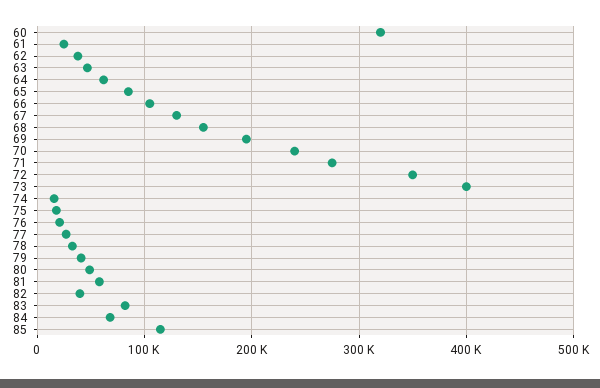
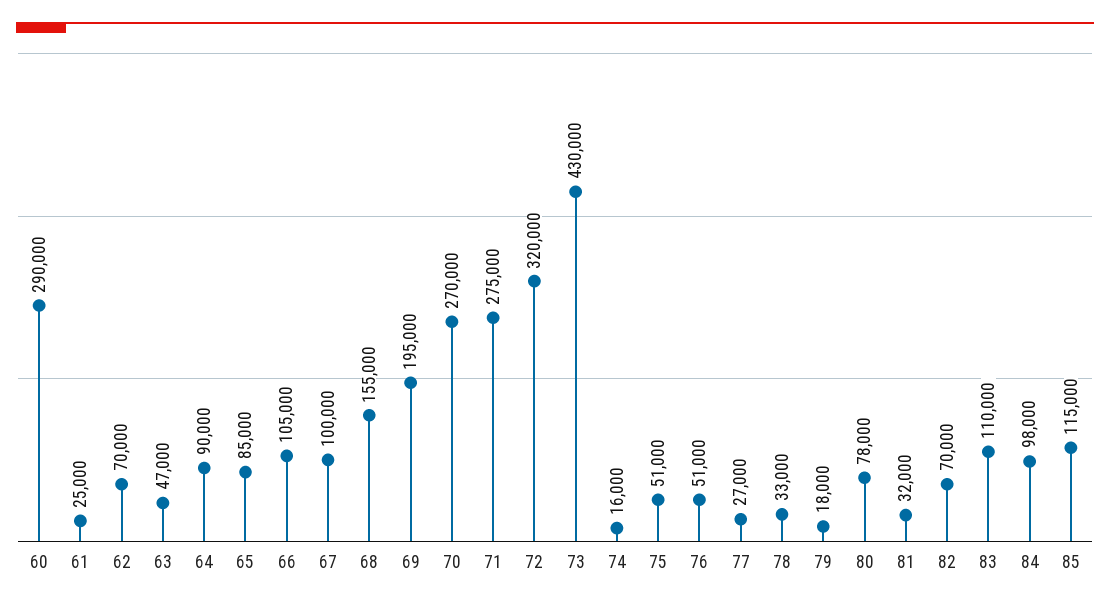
60: 320000 -> 290000
62: 40000 -> 70000
64: 60000 -> 90000
67: 130000 -> 100000
70: 240000 -> 270000
72: 350000 -> 320000
73: 400000 -> 430000
75: 20000 -> 51000
76: 20000 -> 51000
79: 40000 -> 18000
80: 50000 -> 78000
81: 60000 -> 32000
82: 40000 -> 70000
83: 80000 -> 110000
84: 70000 -> 98000

